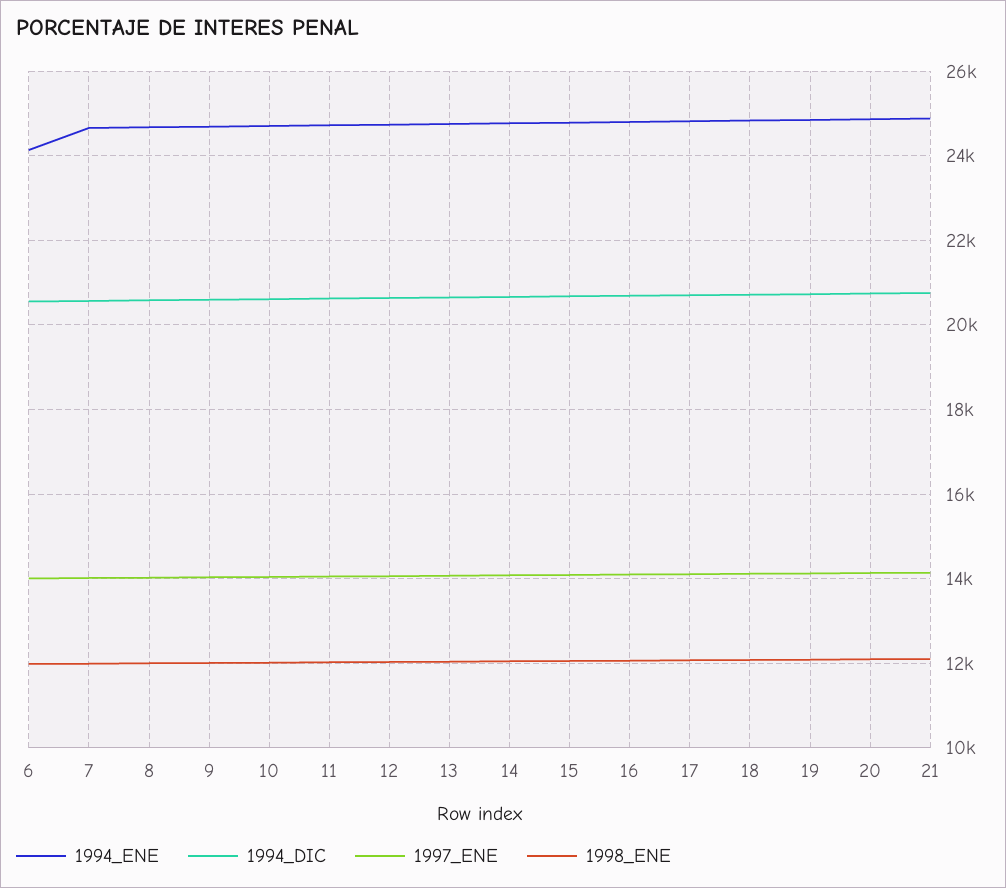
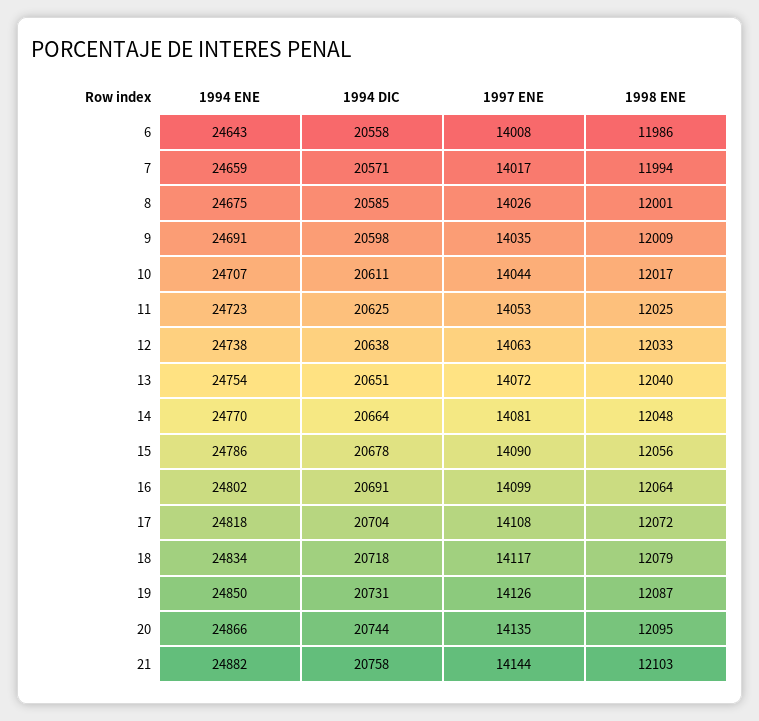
1994_ENE, 6: 24200 -> 24643

